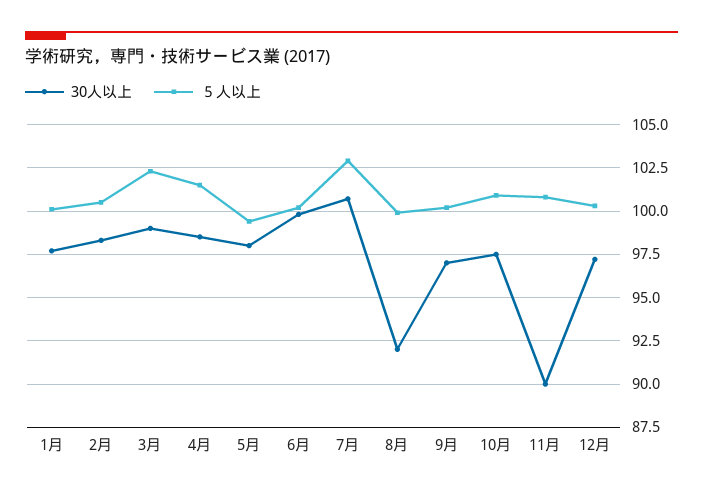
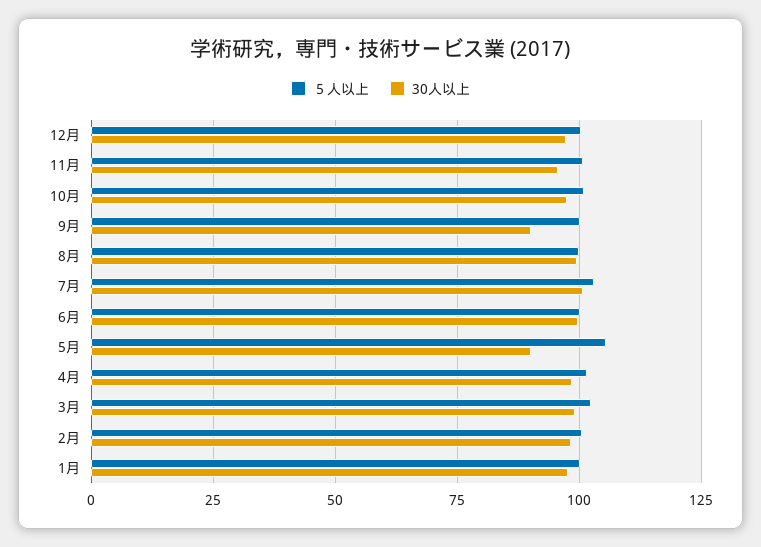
30人以上, 5月: 98 -> 90
５人以上, 5月: 99.5 -> 105
30人以上, 8月: 92 -> 100
30人以上, 9月: 97 -> 90
30人以上, 11月: 90 -> 95

